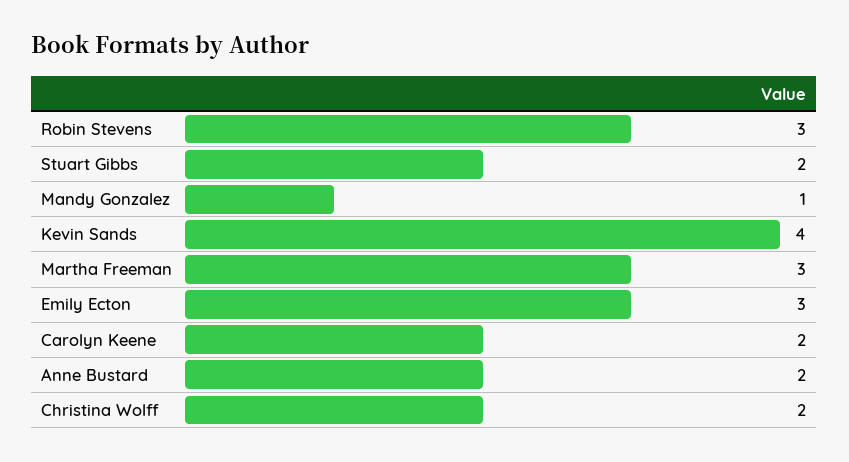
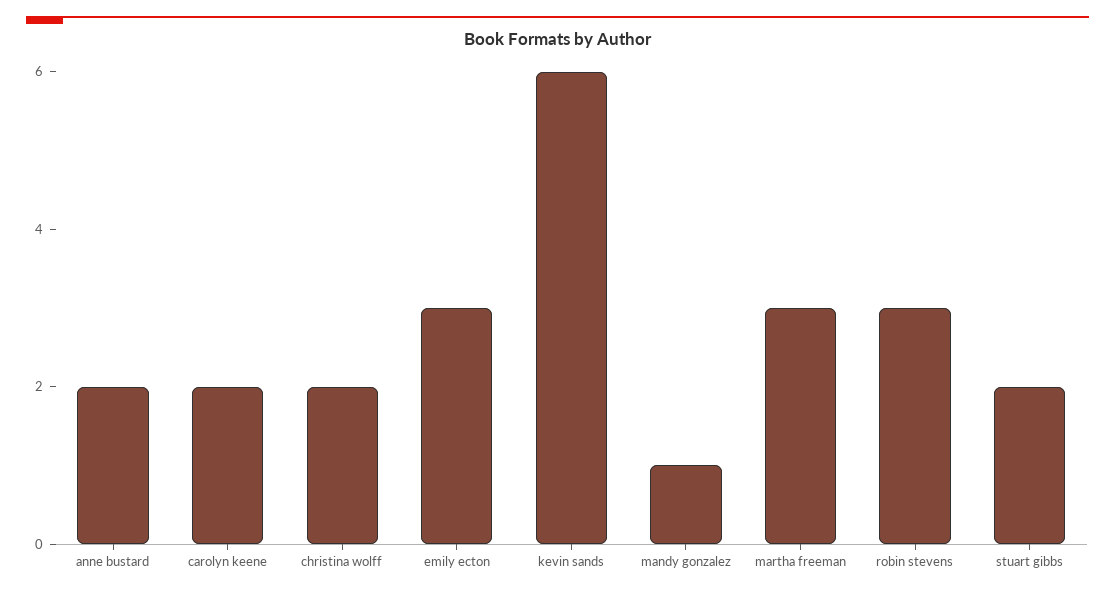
Kevin Sands: 4 -> 6

